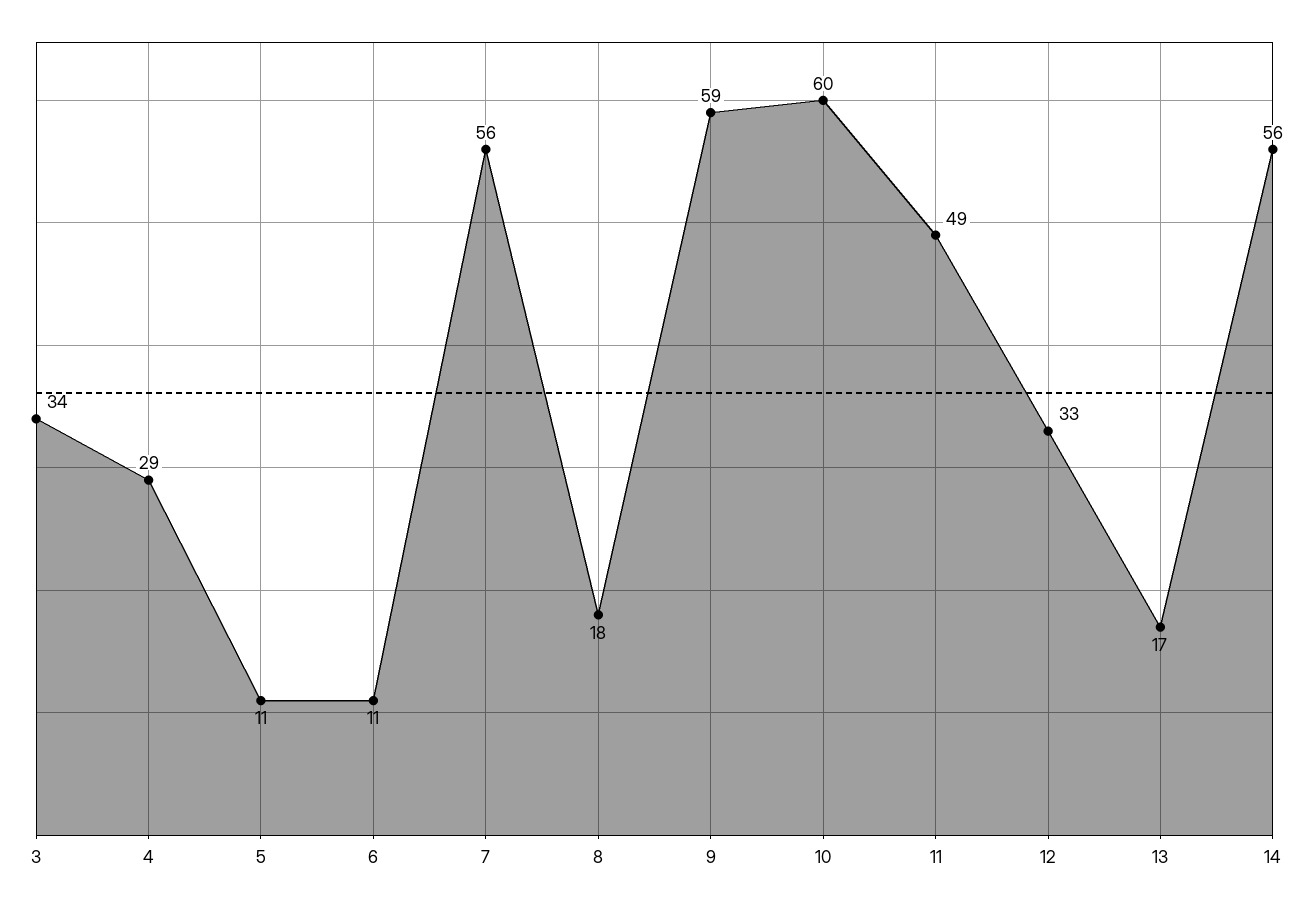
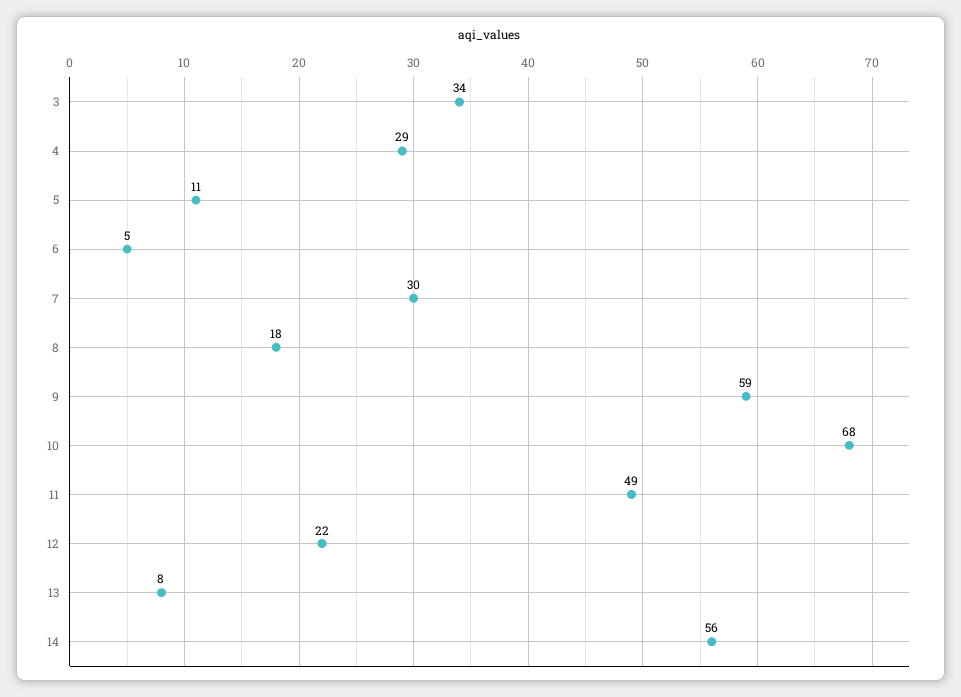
6: 11 -> 5
7: 56 -> 30
10: 60 -> 68
12: 33 -> 22
13: 17 -> 8

